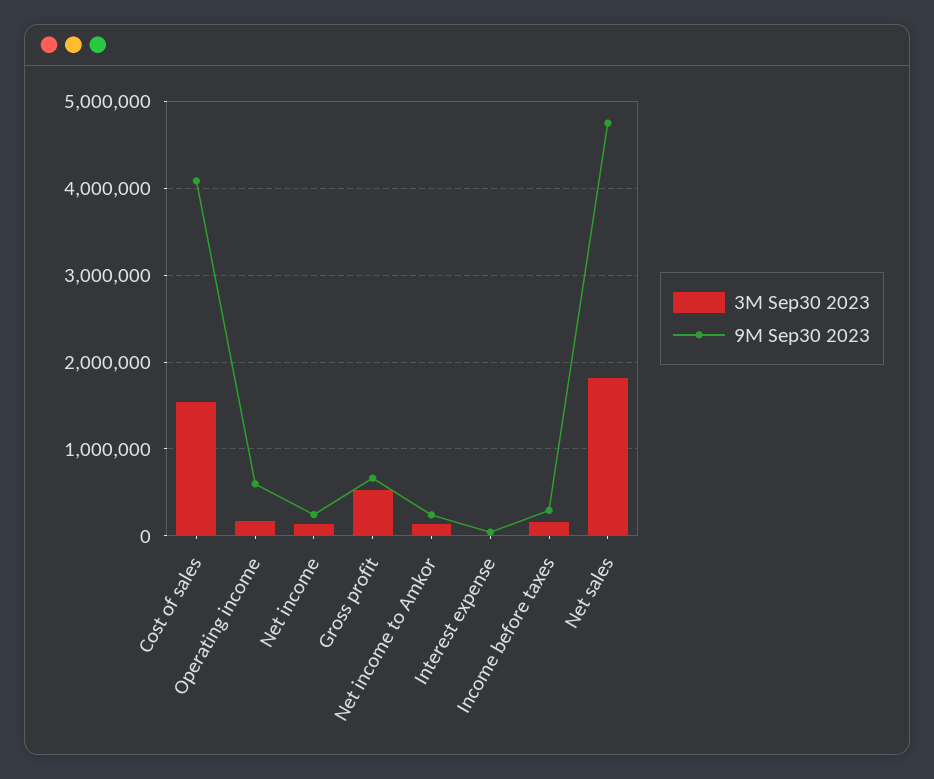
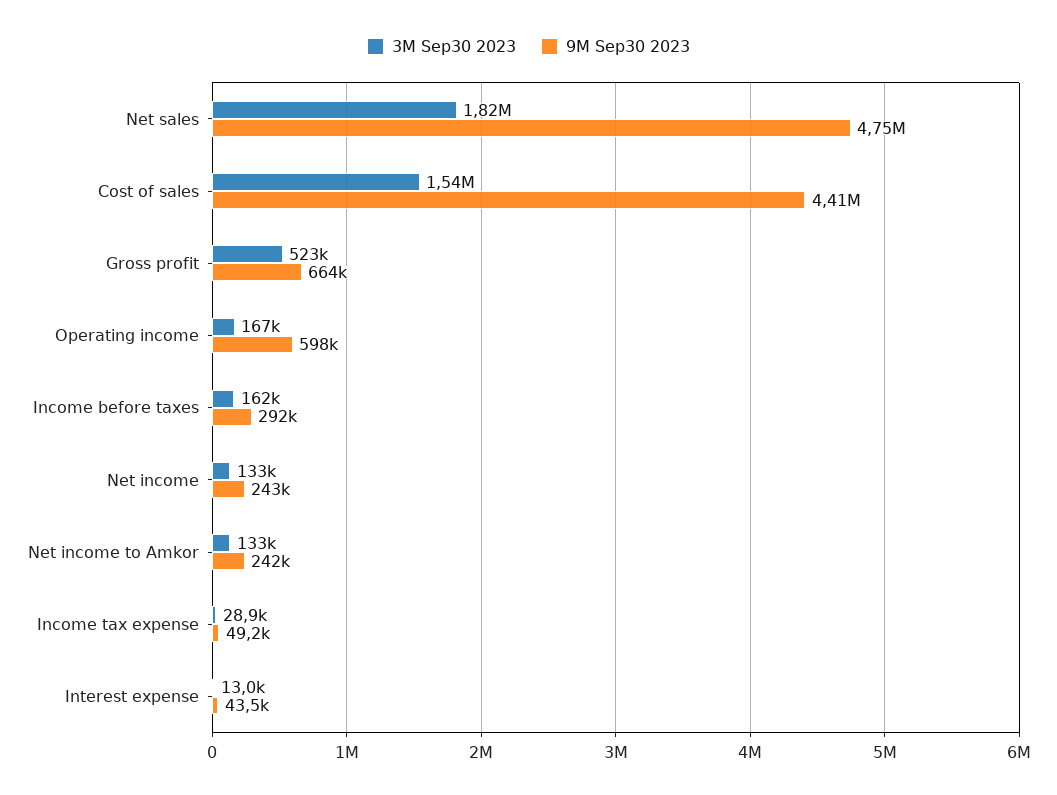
9M Sep30 2023, Cost of sales: 4100000 -> 4410000
3M Sep30 2023, Income tax expense: none -> 28900
9M Sep30 2023, Income tax expense: none -> 49200

